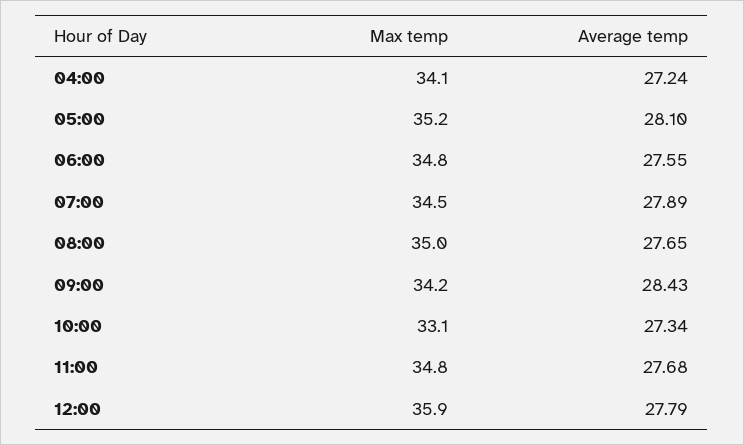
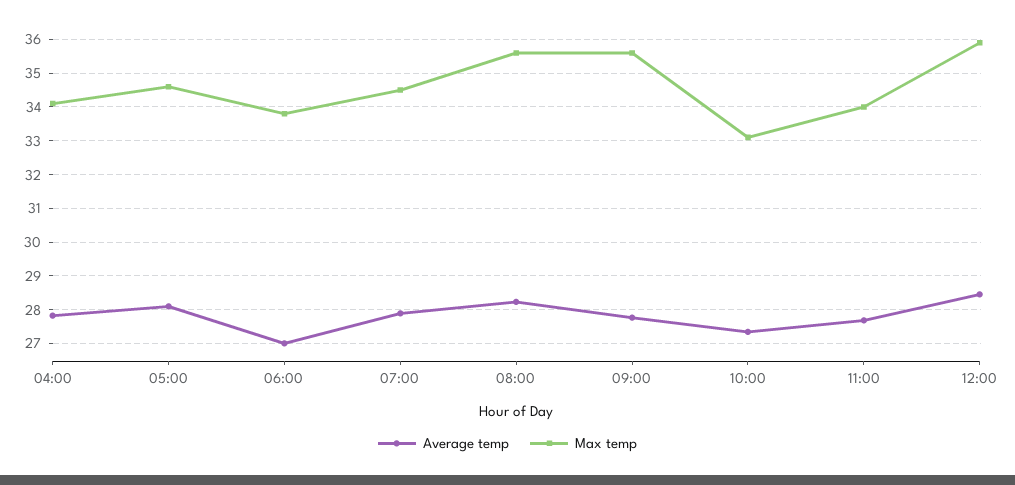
Average temp, 04:00: 27.24 -> 27.8
Max temp, 05:00: 35.2 -> 34.6
Max temp, 06:00: 34.8 -> 33.8
Average temp, 06:00: 27.55 -> 27
Max temp, 08:00: 35 -> 35.6
Average temp, 08:00: 27.65 -> 28.2
Max temp, 09:00: 34.2 -> 35.6
Average temp, 09:00: 28.43 -> 27.8
Max temp, 11:00: 34.8 -> 34
Average temp, 12:00: 27.79 -> 28.4

